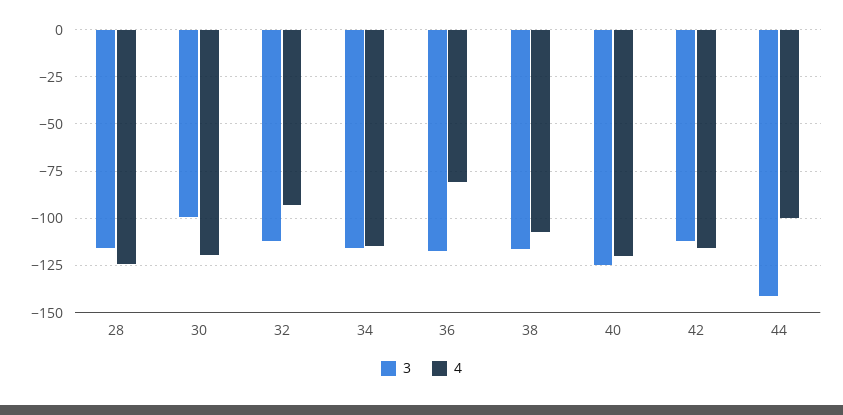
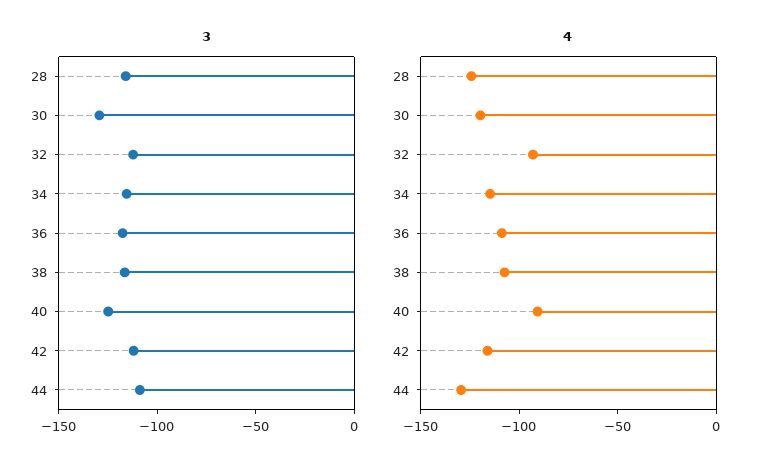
3, 30: -100 -> -130
4, 36: -80 -> -110
4, 40: -120 -> -90
3, 44: -140 -> -110
4, 44: -100 -> -130

